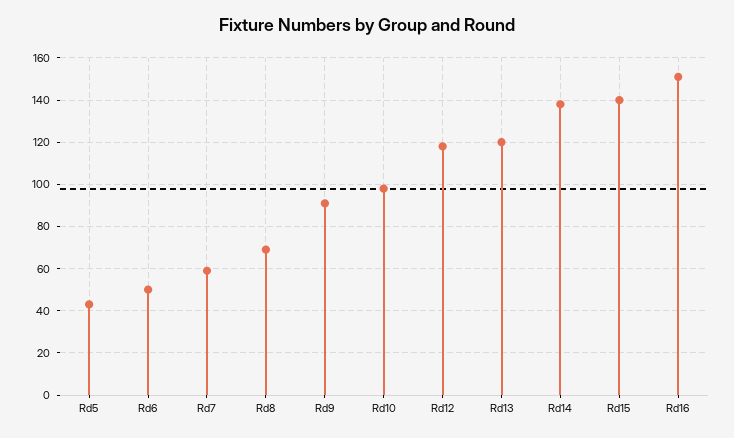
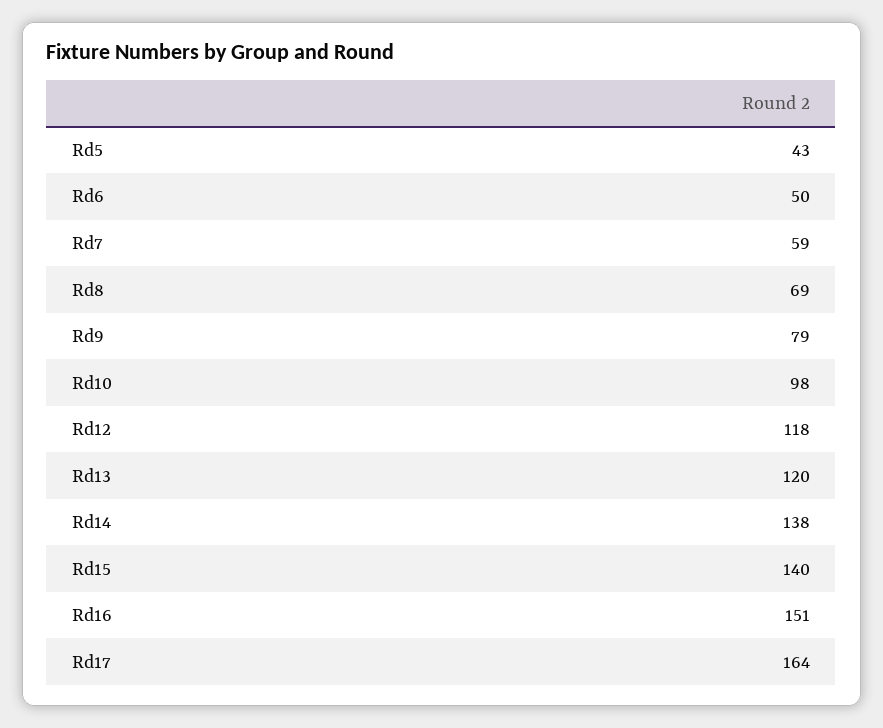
Rd9: 90 -> 79
Rd17: none -> 164

